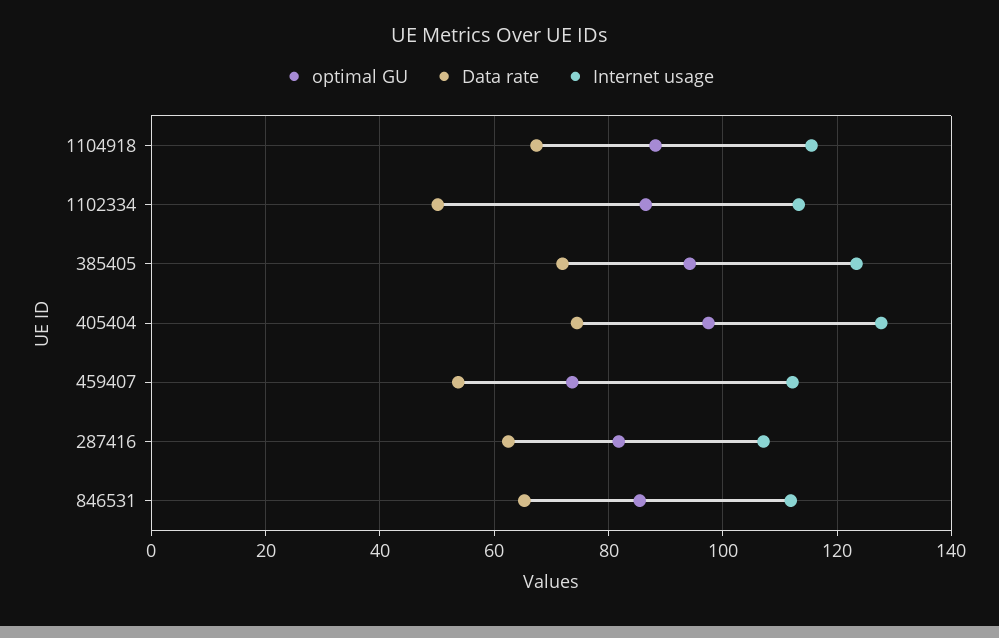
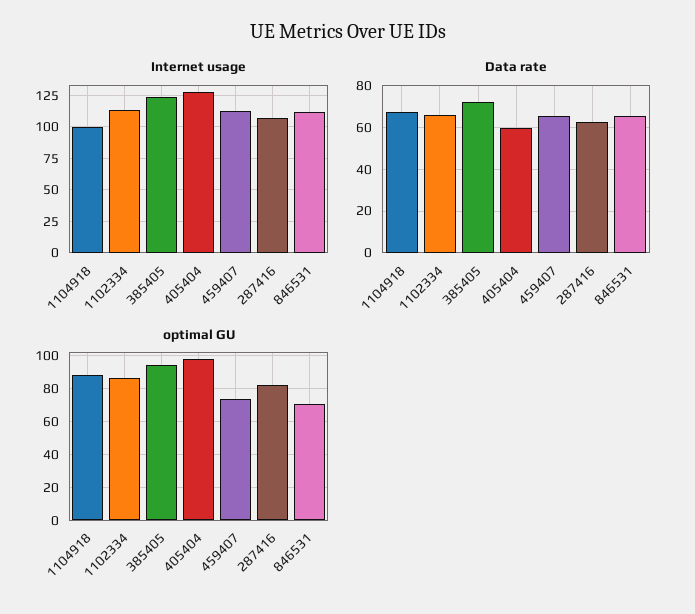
Internet usage, 1104918: 116 -> 100
Data rate, 1102334: 50 -> 65
Data rate, 405404: 74 -> 60
Data rate, 459407: 54 -> 65
optimal GU, 846531: 86 -> 70

